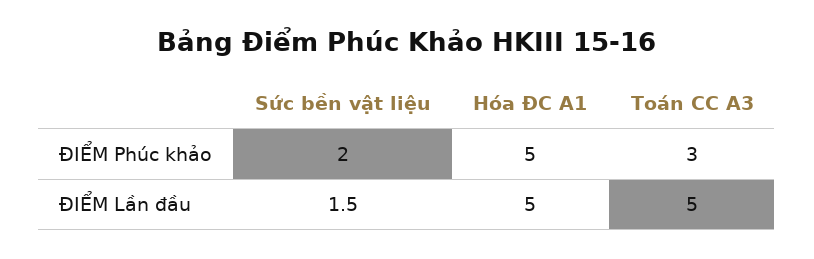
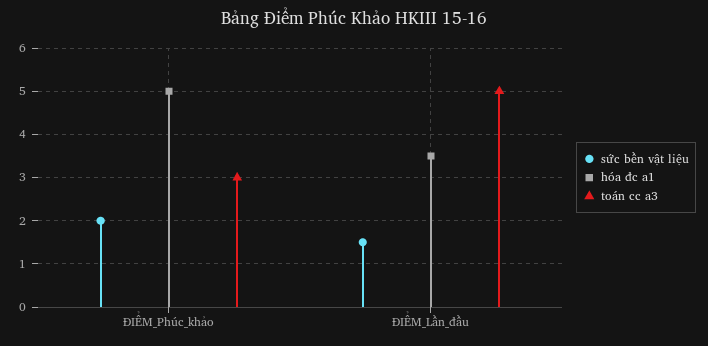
Hóa ĐC A1, ĐIỂM Lần đầu: 5 -> 3.5

